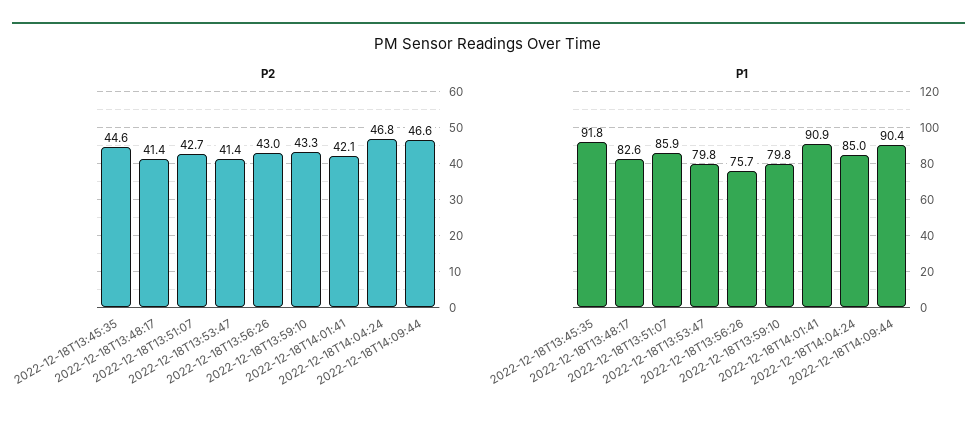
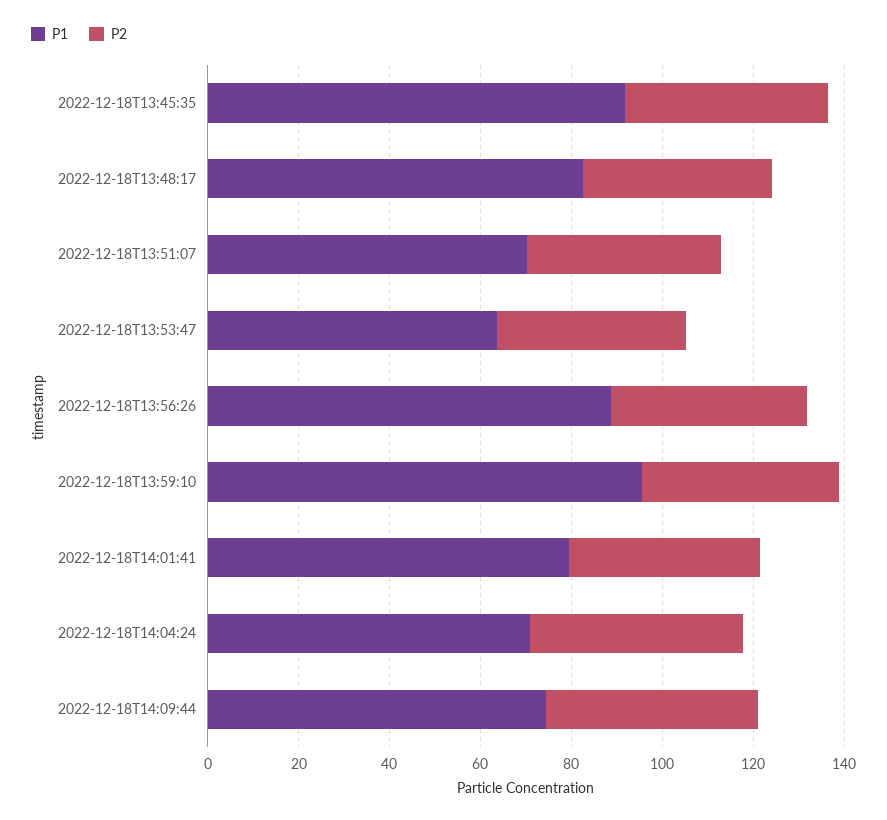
P1, 2022-12-18T13:51:07: 85.9 -> 70
P1, 2022-12-18T13:53:47: 79.8 -> 65
P1, 2022-12-18T13:56:26: 75.7 -> 90
P1, 2022-12-18T13:59:10: 79.8 -> 95
P1, 2022-12-18T14:01:41: 90.9 -> 80
P1, 2022-12-18T14:04:24: 85 -> 70
P1, 2022-12-18T14:09:44: 90.4 -> 75

